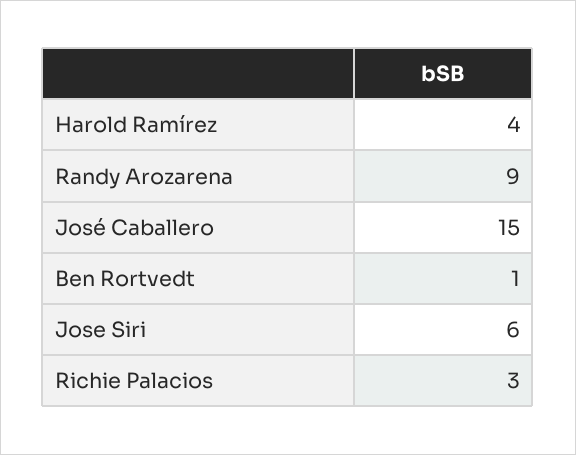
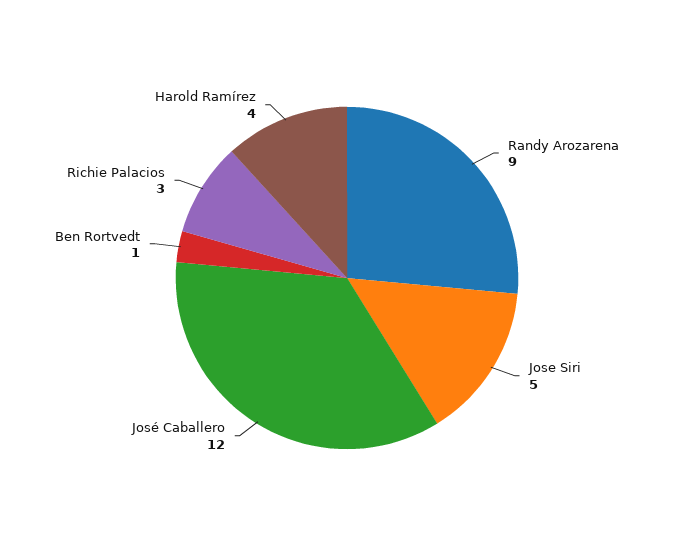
José Caballero: 15 -> 12
Jose Siri: 6 -> 5

